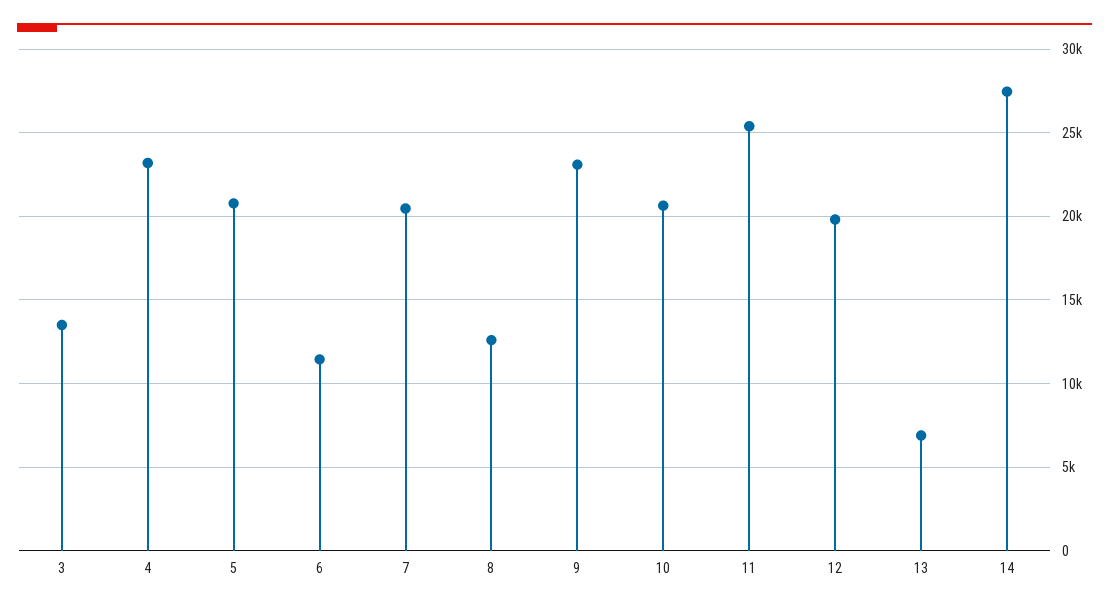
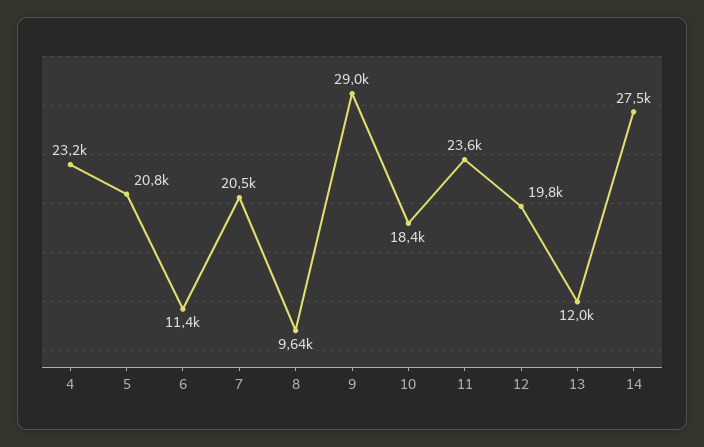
3: 13500 -> none
8: 12500 -> 9640
9: 23000 -> 29000
10: 20500 -> 18400
11: 25500 -> 23600
13: 7000 -> 12000

